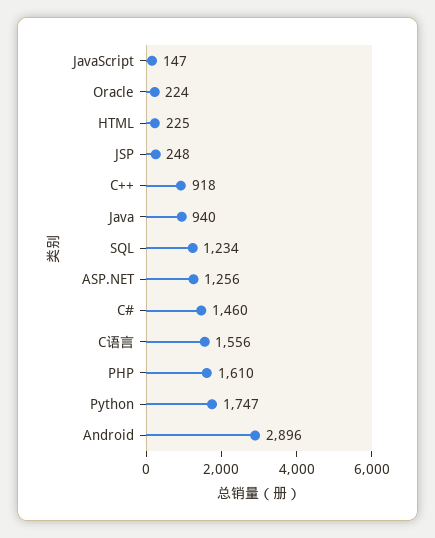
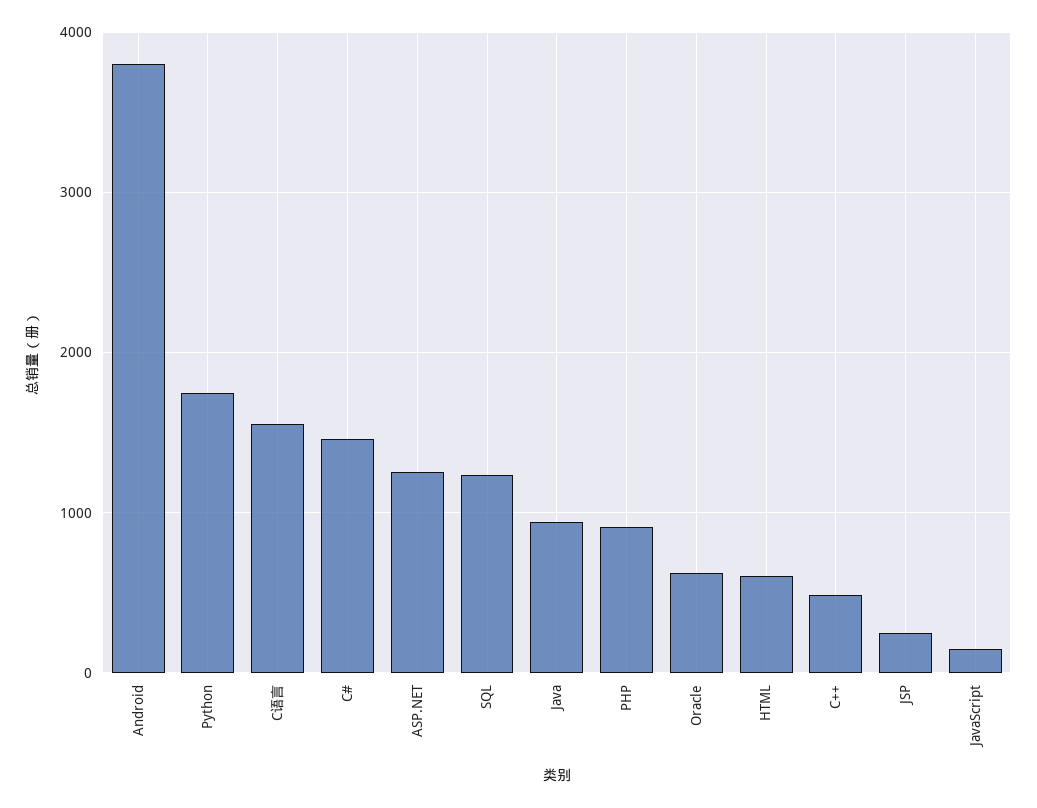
Oracle: 224 -> 600
HTML: 225 -> 600
C++: 918 -> 500
PHP: 1610 -> 900
Android: 2896 -> 3800

